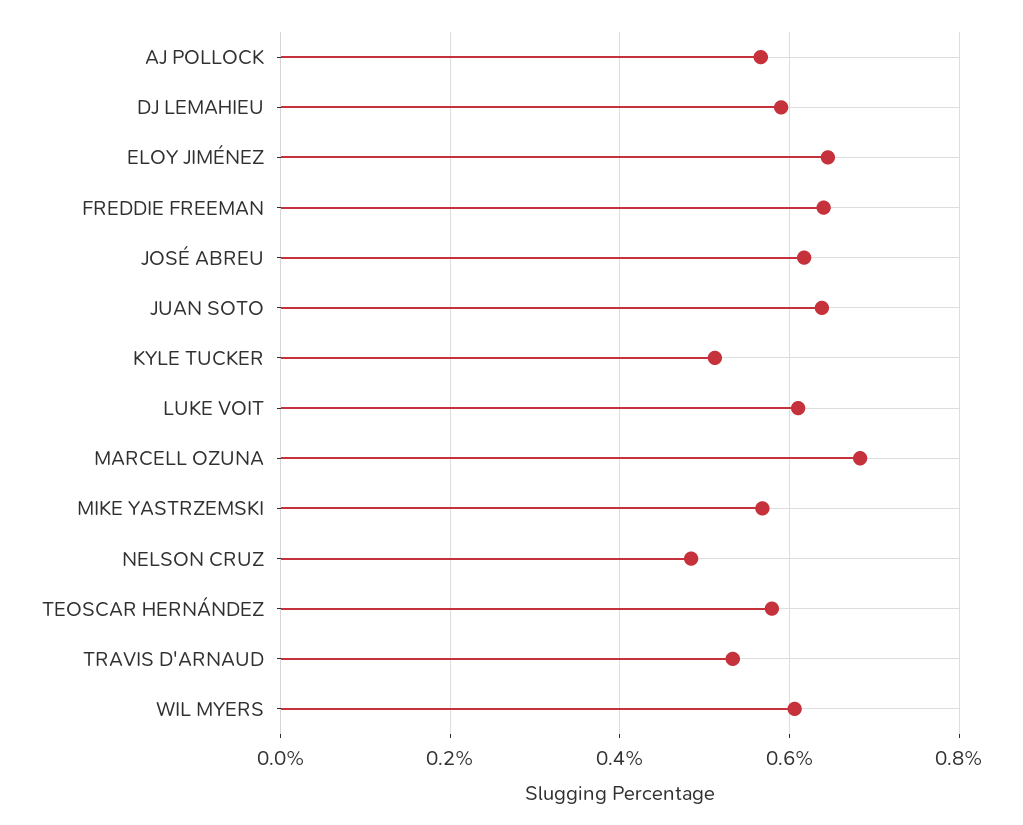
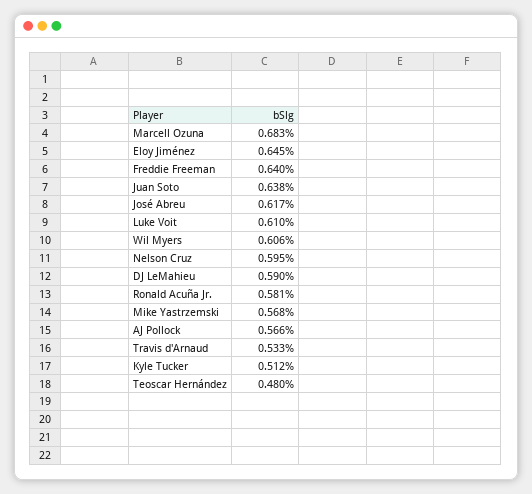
NELSON CRUZ: 0.48 -> 0.595
TEOSCAR HERNÁNDEZ: 0.58 -> 0.48
Ronald Acuña Jr.: none -> 0.581

